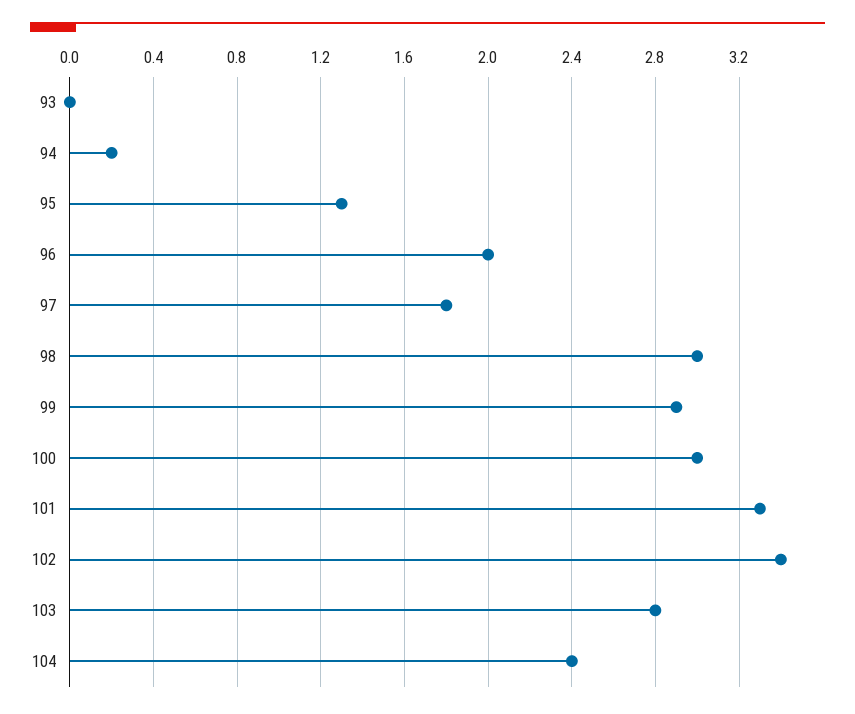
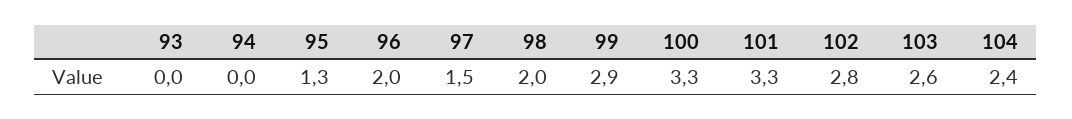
94: 0.2 -> 0
97: 1.8 -> 1.5
98: 3 -> 2
100: 3 -> 3.3
102: 3.4 -> 2.8
103: 2.8 -> 2.6

